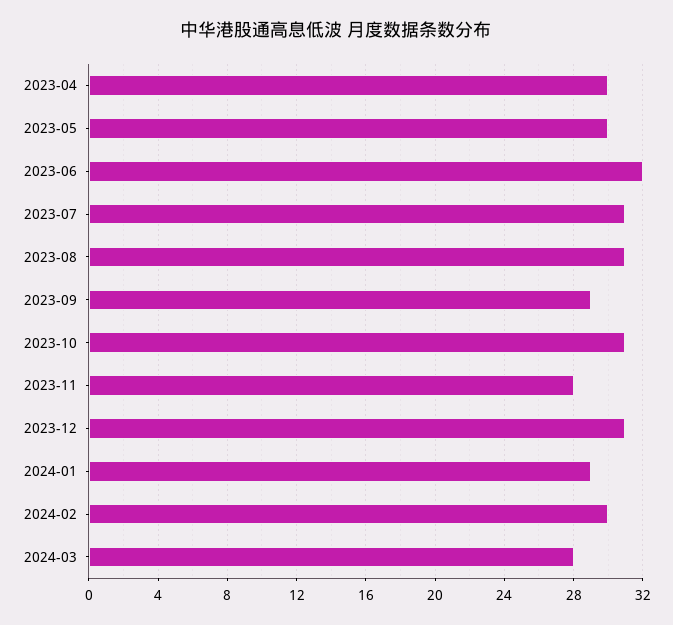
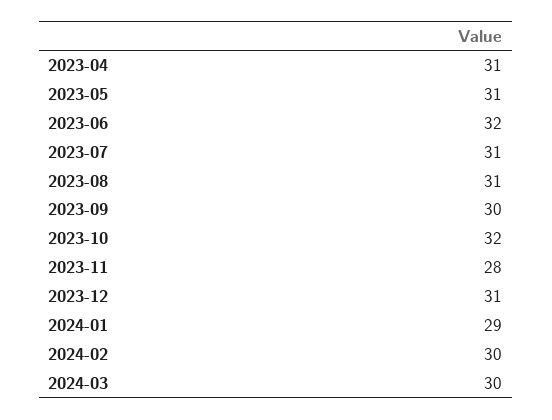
2023-04: 30 -> 31
2023-05: 30 -> 31
2023-09: 29 -> 30
2023-10: 31 -> 32
2024-03: 28 -> 30

